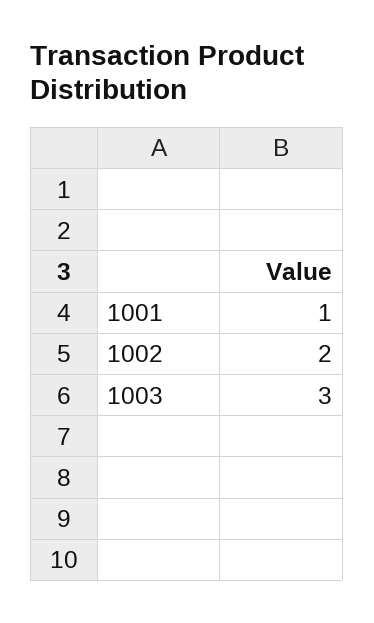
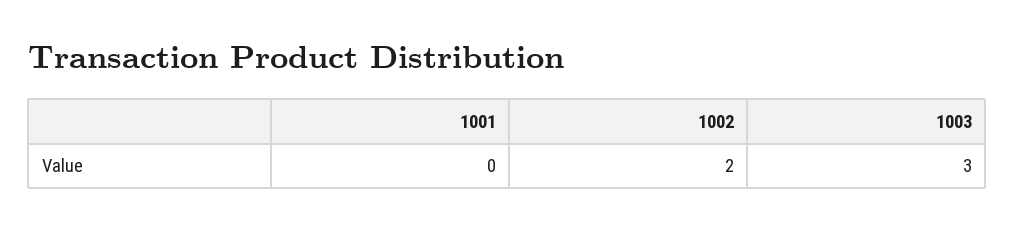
1001: 1 -> 0

